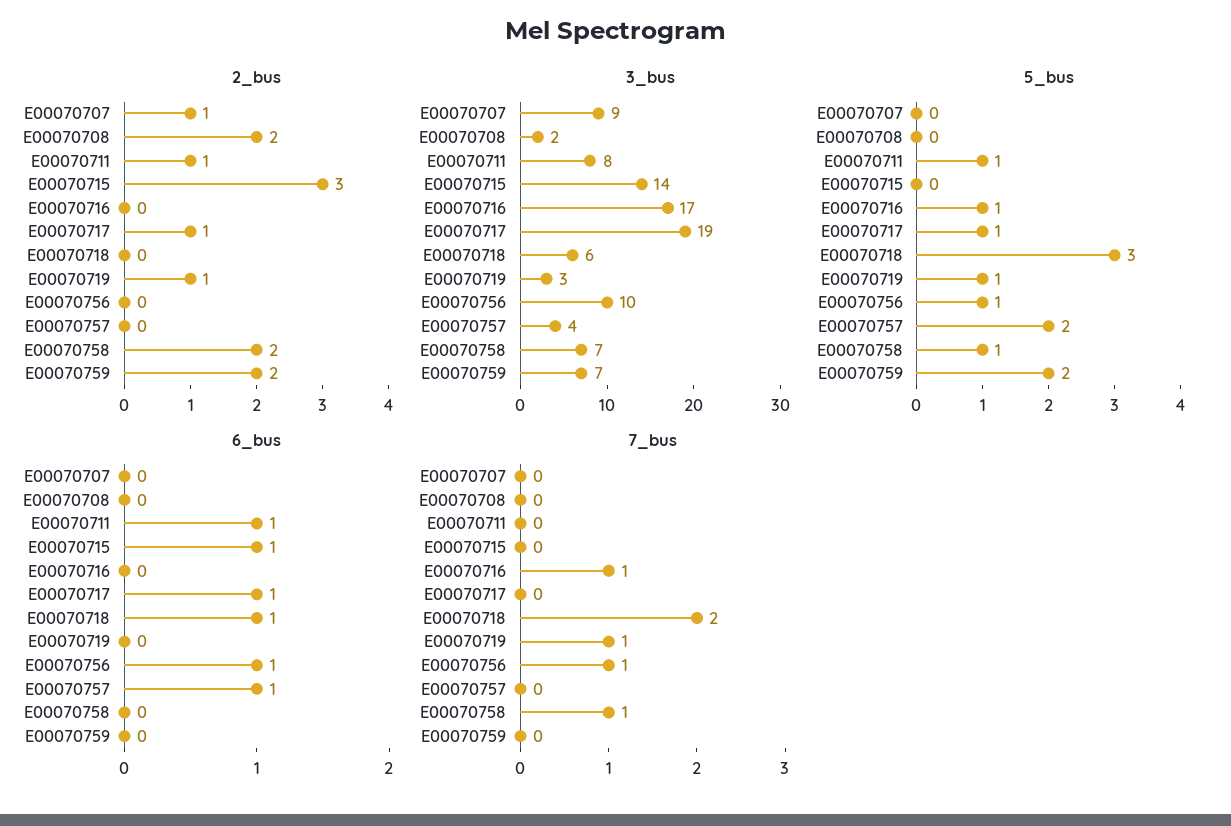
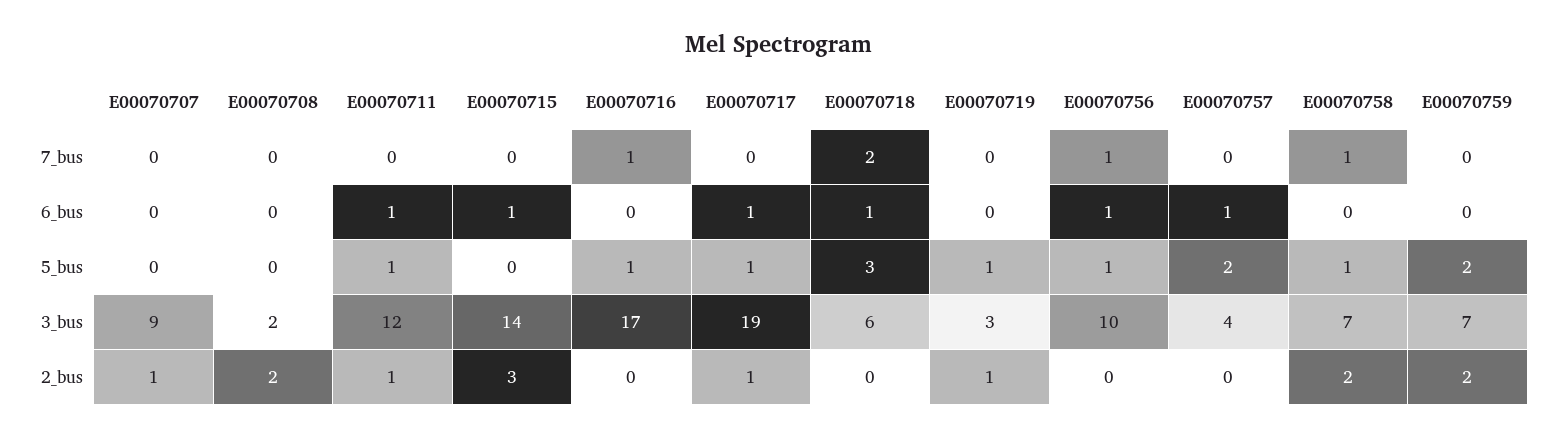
3_bus, E00070711: 8 -> 12
7_bus, E00070719: 1 -> 0

